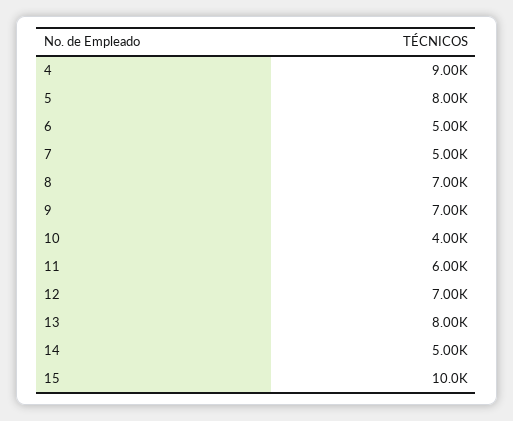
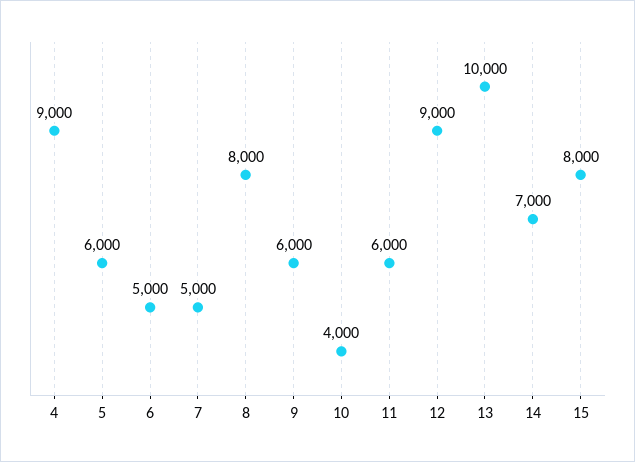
5: 8000 -> 6000
8: 7000 -> 8000
9: 7000 -> 6000
12: 7000 -> 9000
13: 8000 -> 10000
14: 5000 -> 7000
15: 10000 -> 8000

